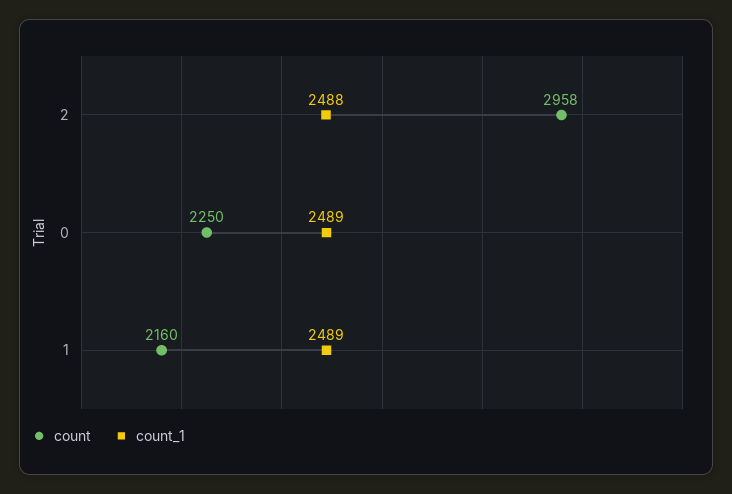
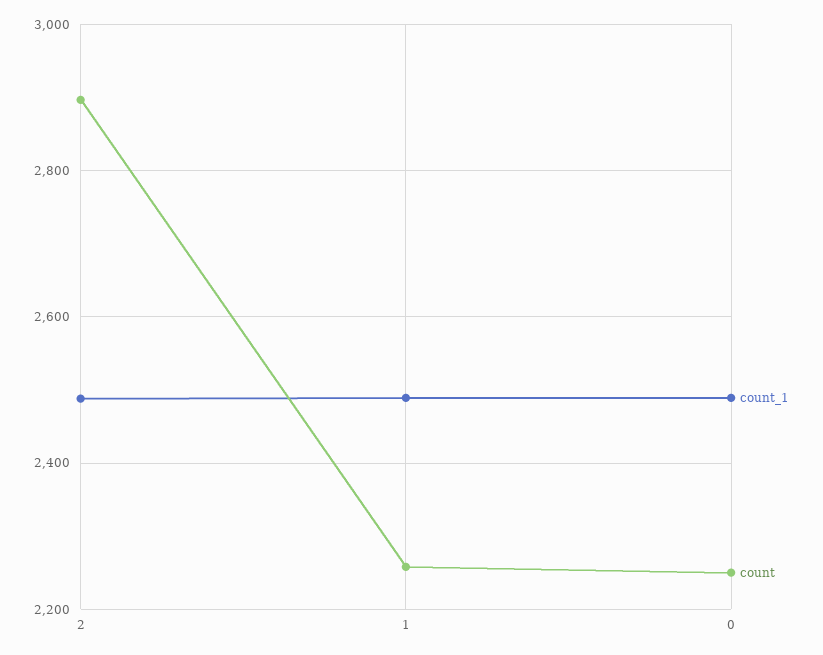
count, 2: 2958 -> 2900
count, 1: 2160 -> 2260

